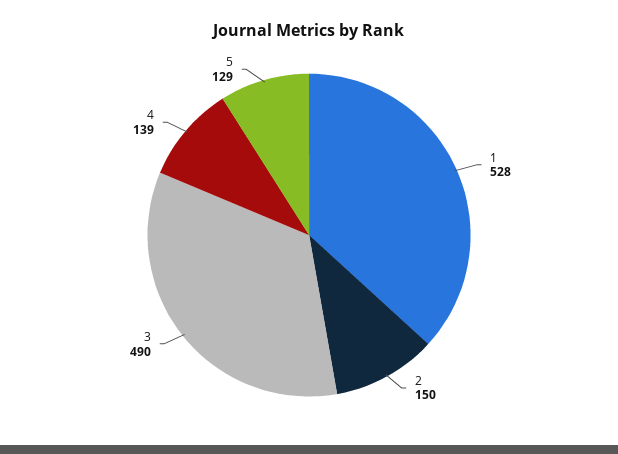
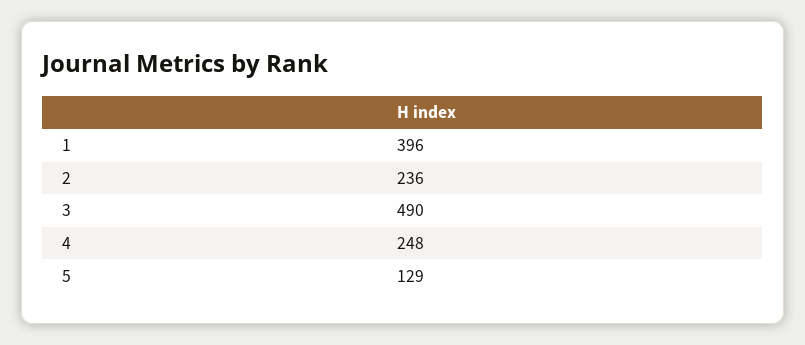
1: 528 -> 396
2: 150 -> 236
4: 139 -> 248

